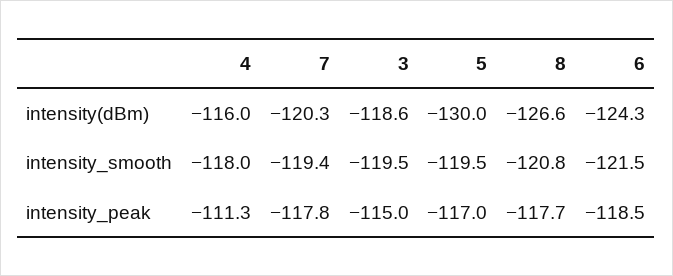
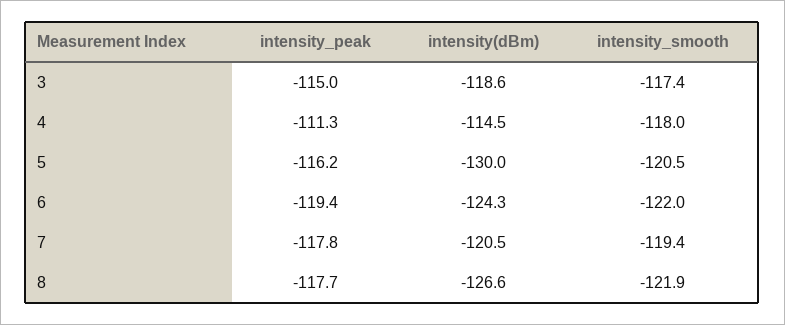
4, intensity(dBm): -116 -> -114.5
7, intensity(dBm): -120.3 -> -120.5
3, intensity_smooth: -119.5 -> -117.4
5, intensity_smooth: -119.5 -> -120.5
8, intensity_smooth: -120.8 -> -121.9
6, intensity_smooth: -121.5 -> -122
5, intensity_peak: -117 -> -116.2
6, intensity_peak: -118.5 -> -119.4

